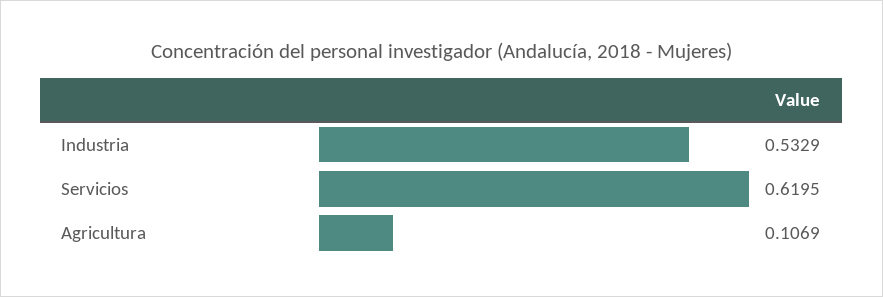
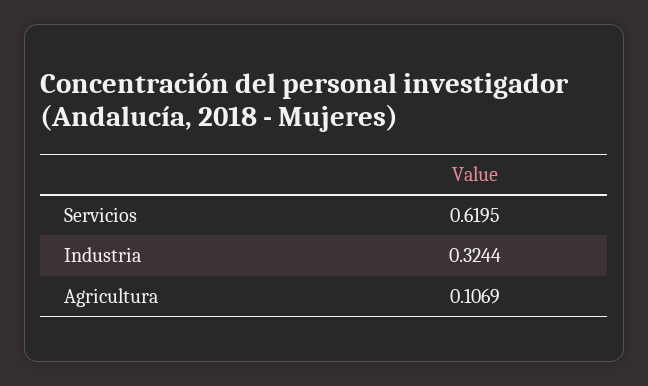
Industria: 0.5329 -> 0.3244

